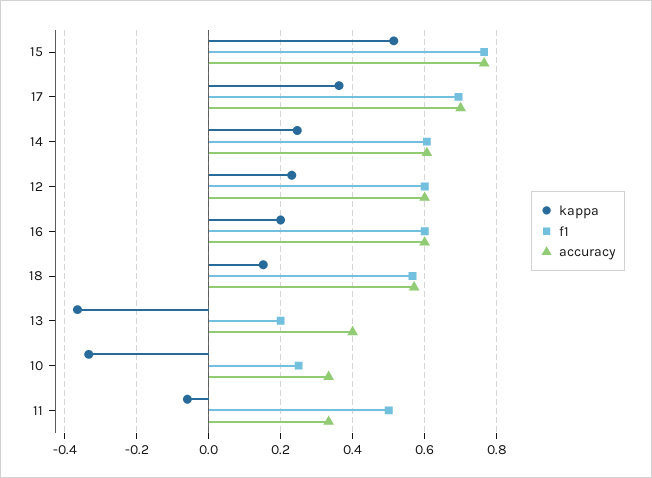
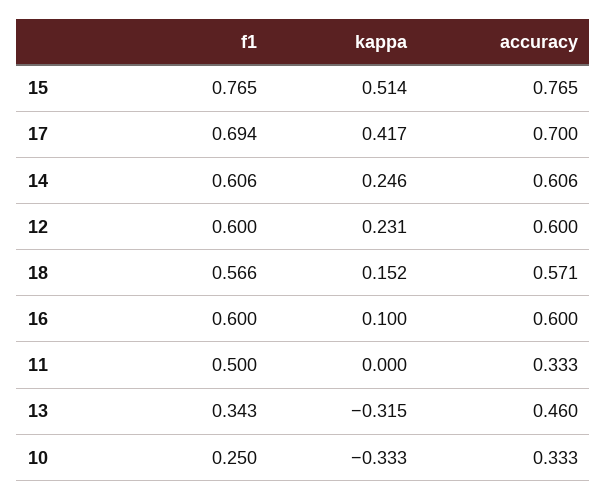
kappa, 17: 0.36 -> 0.417
kappa, 16: 0.2 -> 0.1
kappa, 13: -0.36 -> -0.315
f1, 13: 0.2 -> 0.343
accuracy, 13: 0.4 -> 0.46
kappa, 11: -0.06 -> 0

